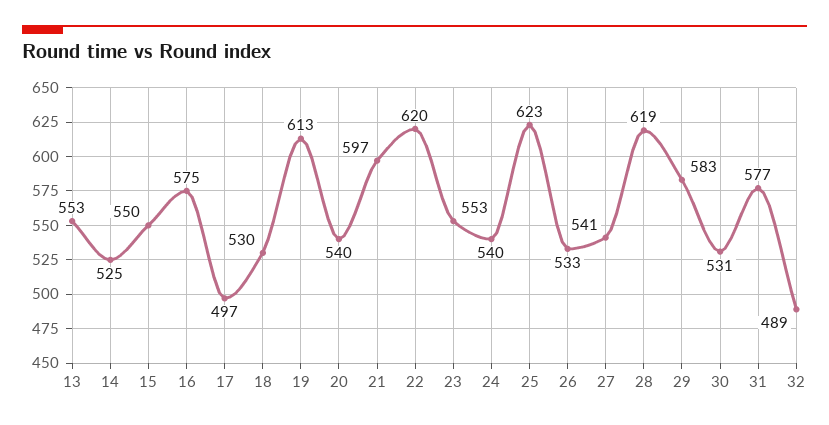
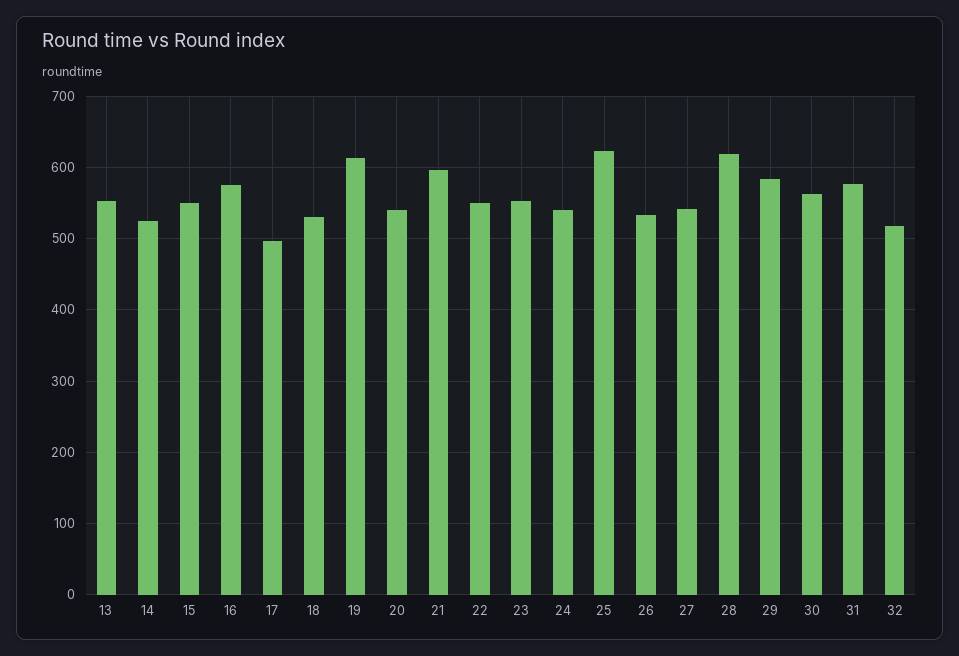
22: 620 -> 550
30: 531 -> 560
32: 489 -> 520

